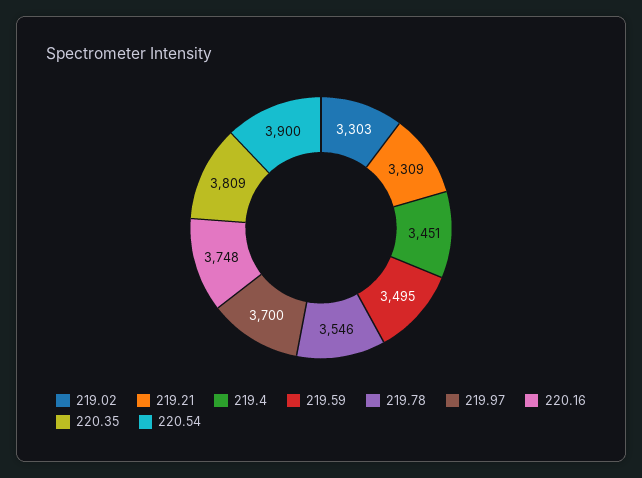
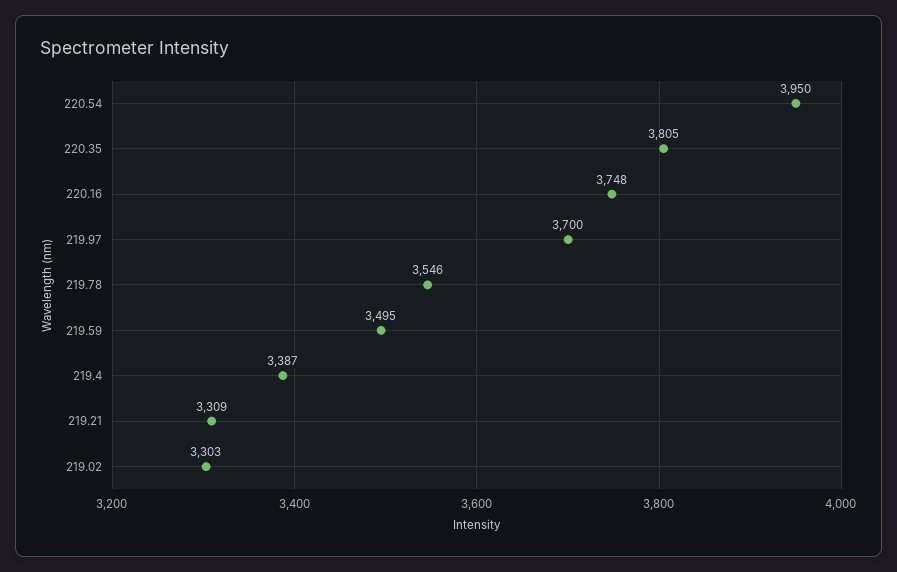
219.4: 3451 -> 3387
220.35: 3809 -> 3805
220.54: 3900 -> 3950

